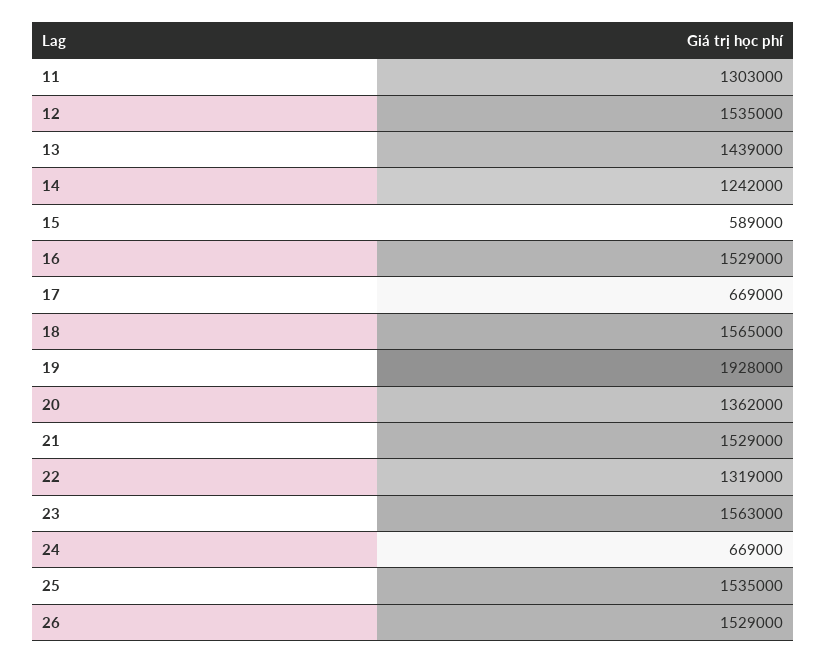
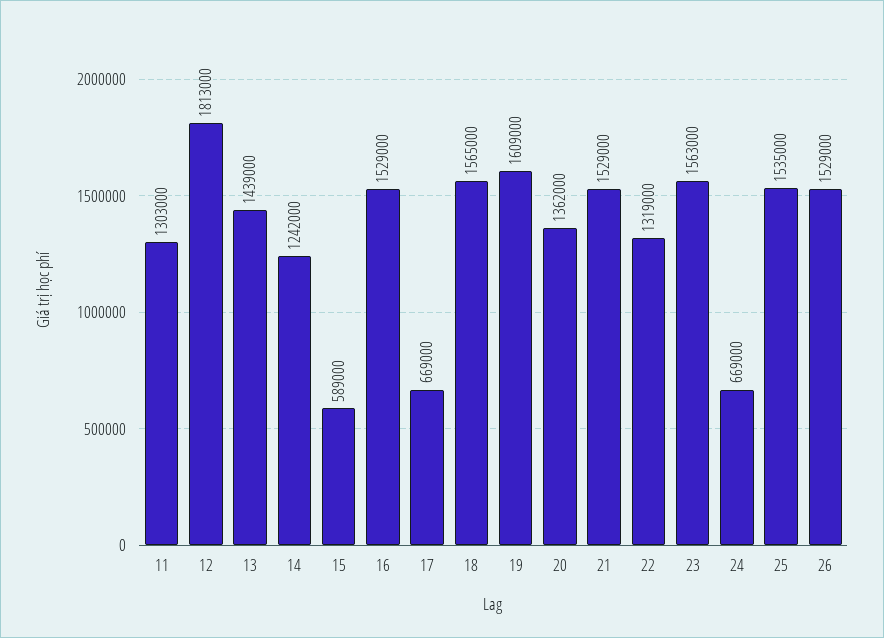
12: 1535000 -> 1813000
19: 1928000 -> 1609000

